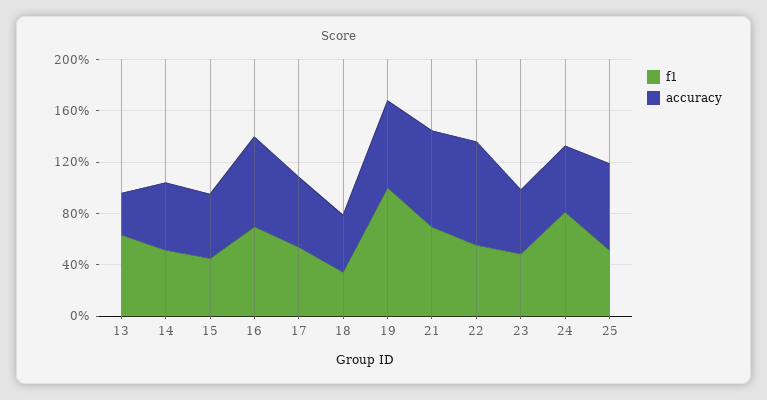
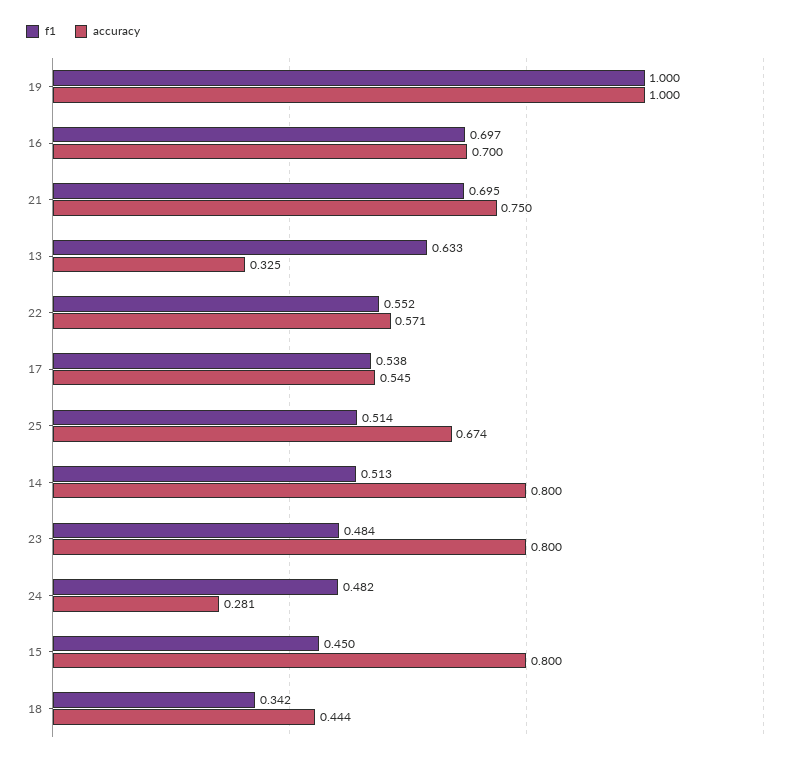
accuracy, 14: 0.5 -> 0.8
accuracy, 15: 0.5 -> 0.8
accuracy, 19: 0.7 -> 1
accuracy, 22: 0.8 -> 0.571
accuracy, 23: 0.5 -> 0.8
f1, 24: 0.8 -> 0.482
accuracy, 24: 0.5 -> 0.281

